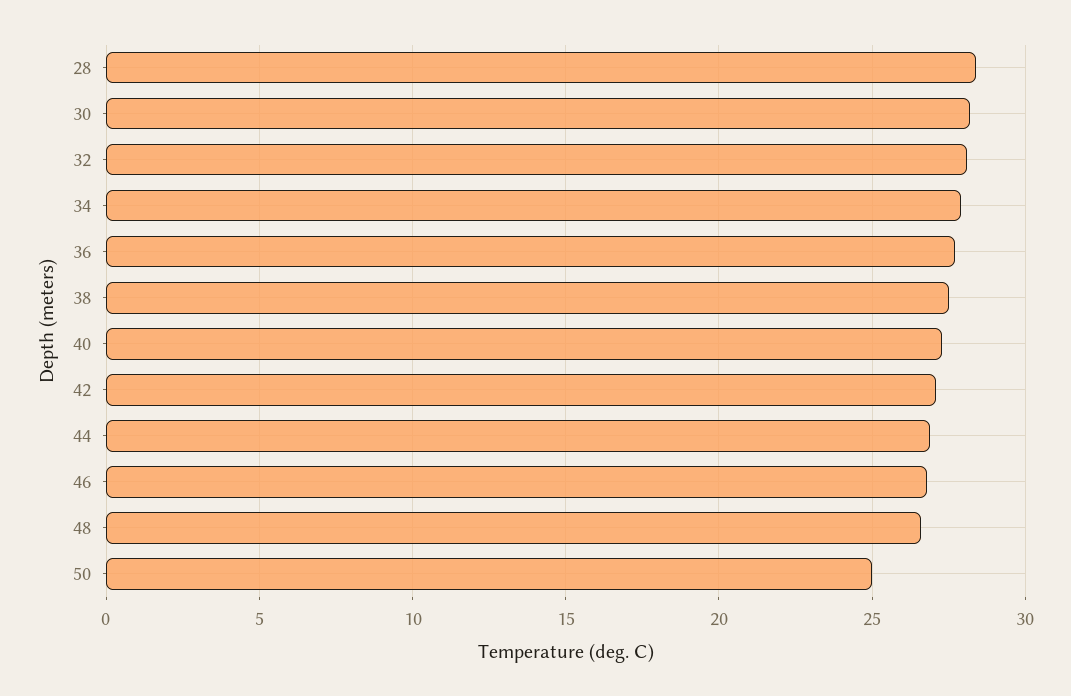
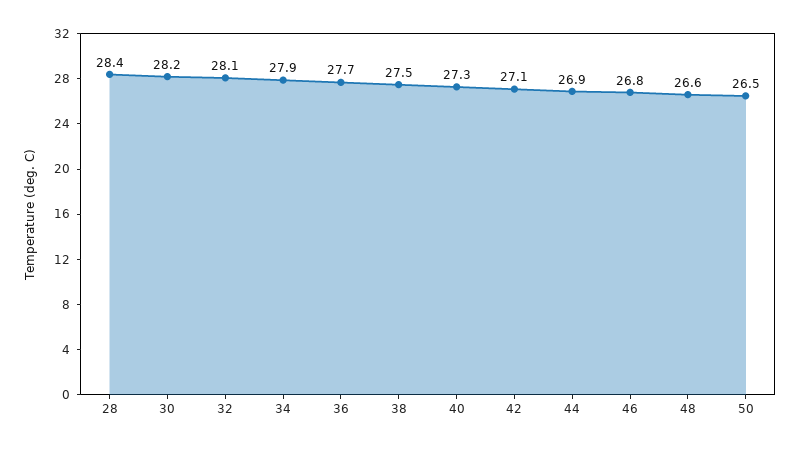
50: 25 -> 26.5

